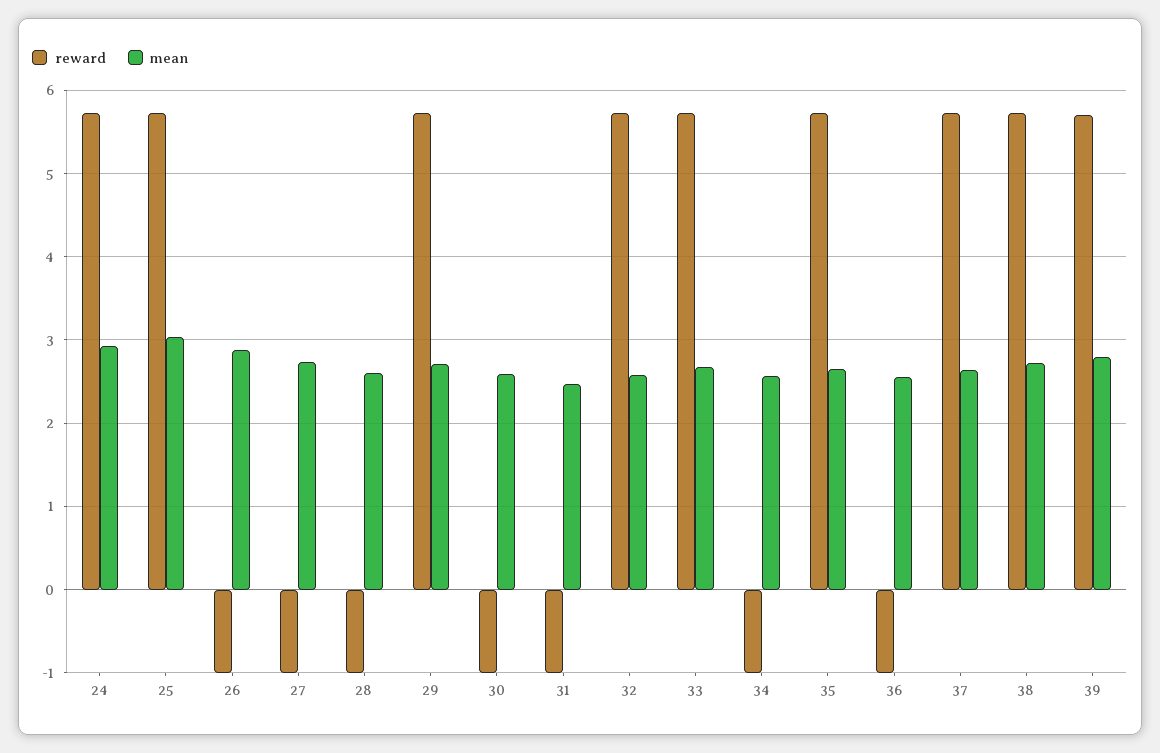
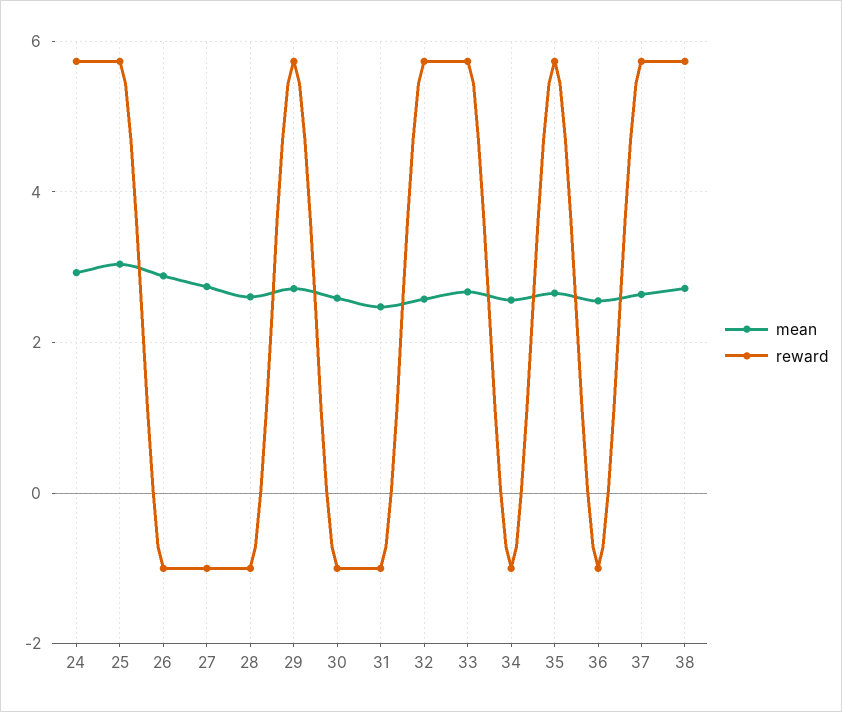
reward, 39: 5.7 -> none
mean, 39: 2.8 -> none

